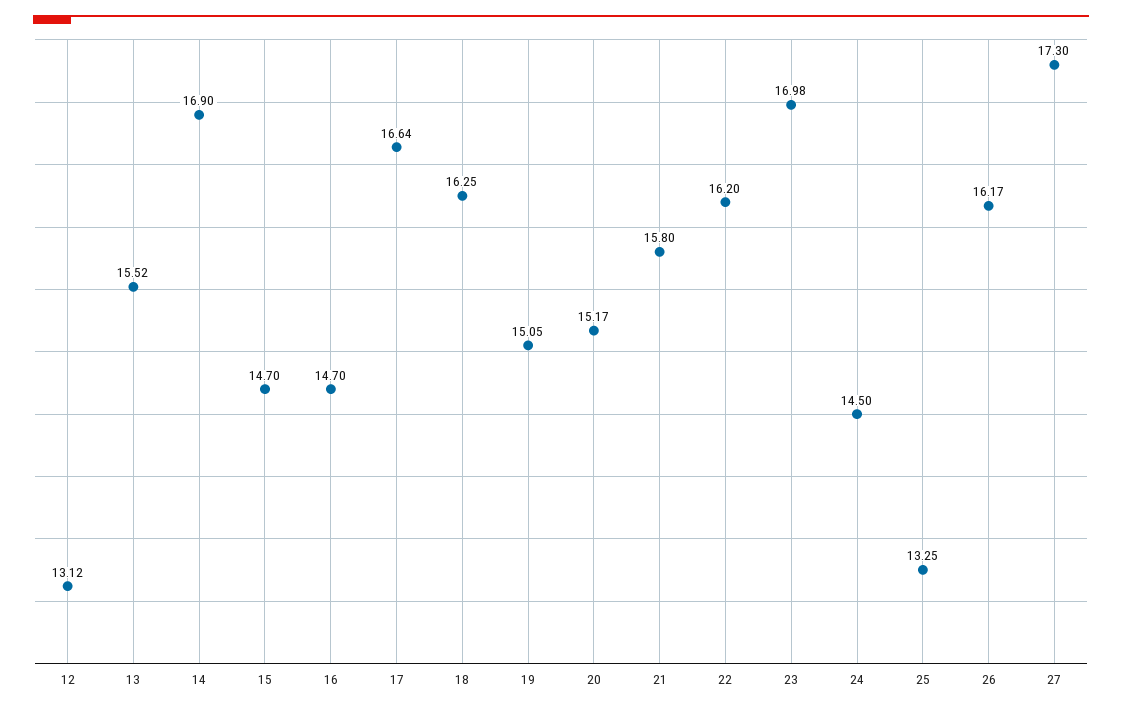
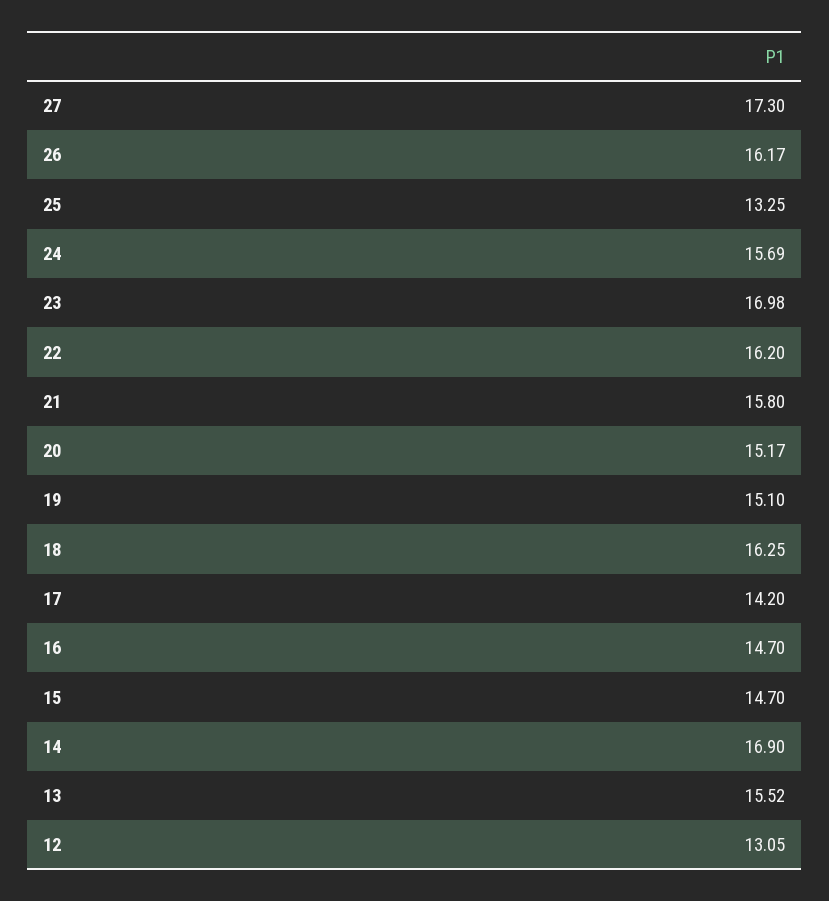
12: 13.12 -> 13.05
17: 16.64 -> 14.2
19: 15.05 -> 15.1
24: 14.5 -> 15.69

